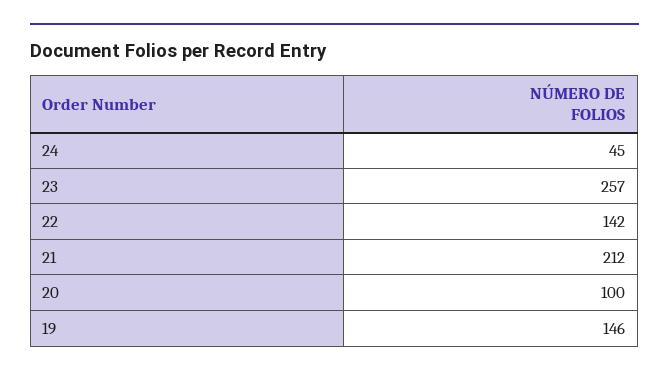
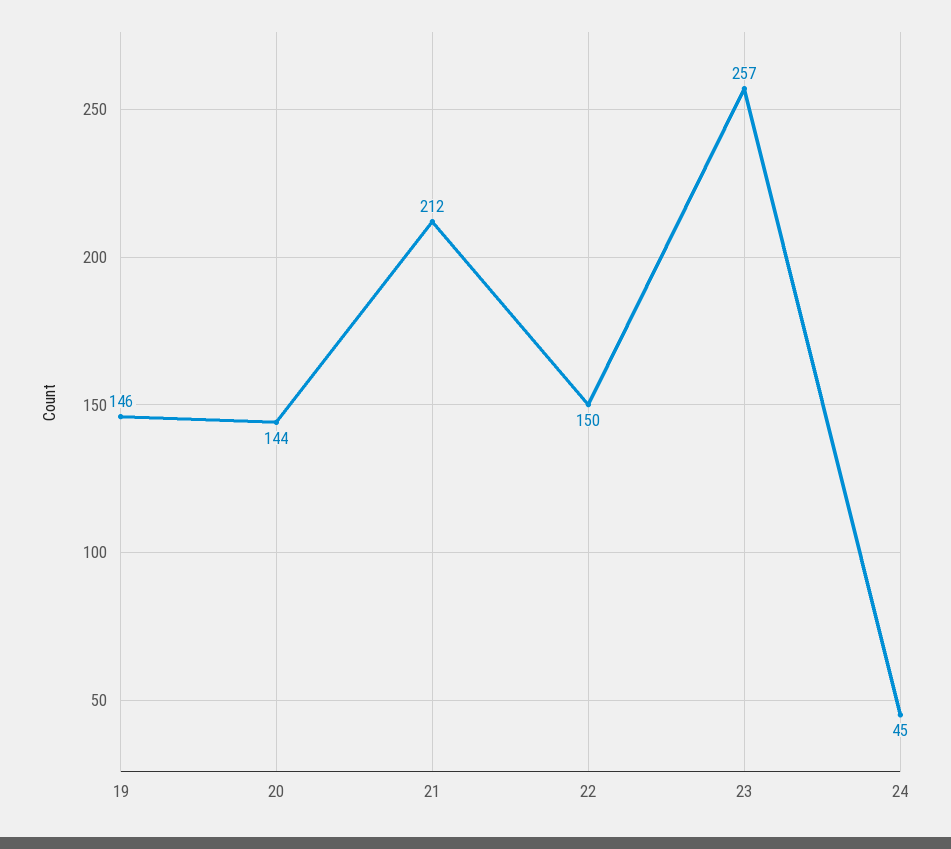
22: 142 -> 150
20: 100 -> 144

